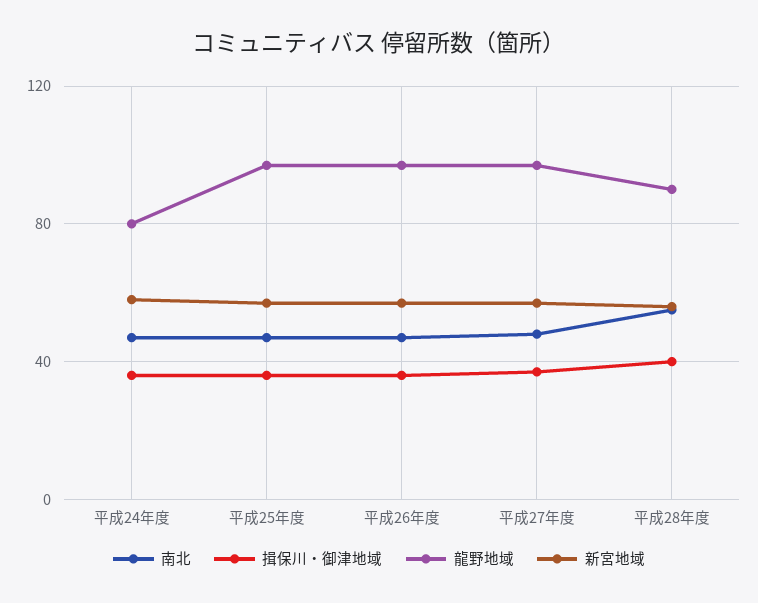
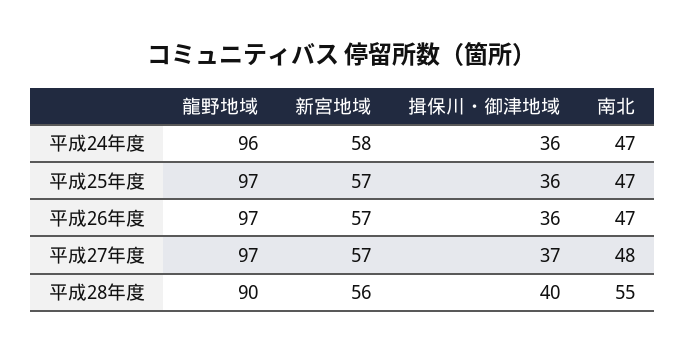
龍野地域, 平成24年度: 80 -> 96

